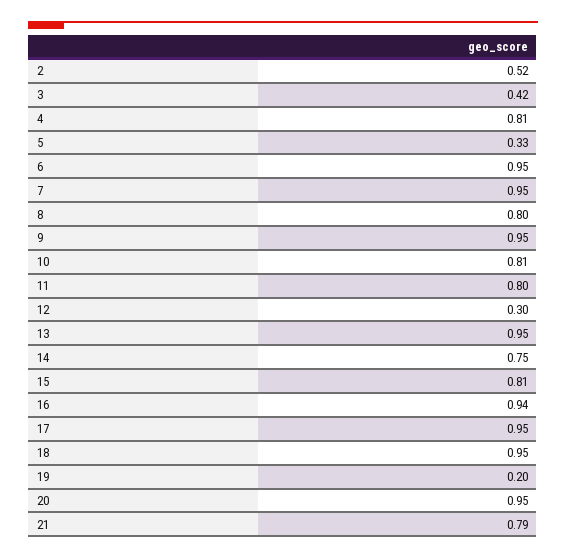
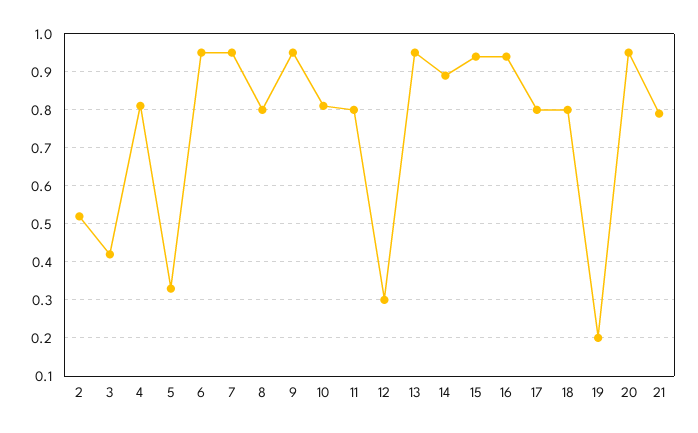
14: 0.75 -> 0.9
15: 0.81 -> 0.95
17: 0.95 -> 0.8
18: 0.95 -> 0.8

